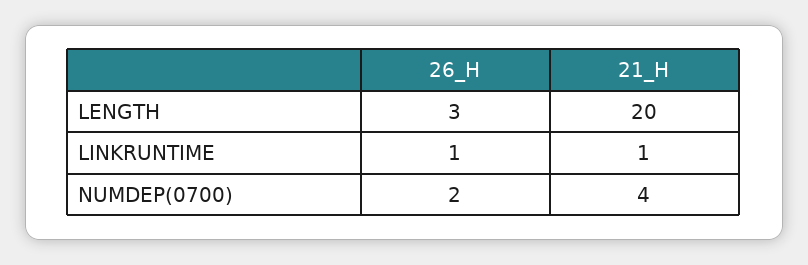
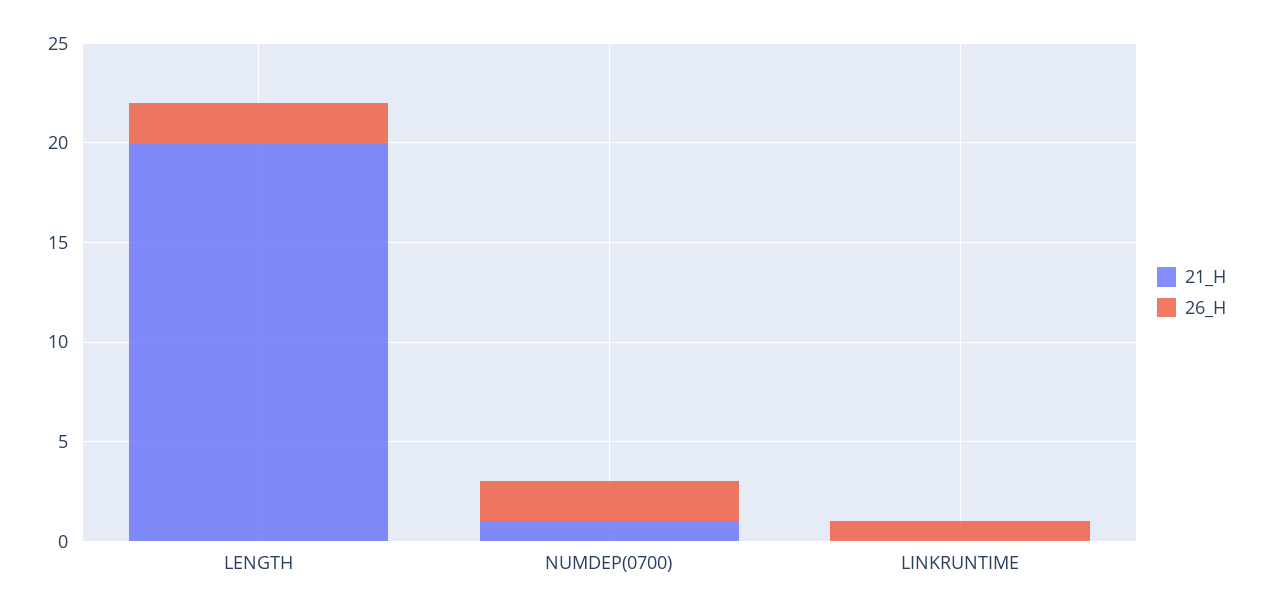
26_H, LENGTH: 3 -> 2
21_H, LINKRUNTIME: 1 -> 0
21_H, NUMDEP(0700): 4 -> 1

